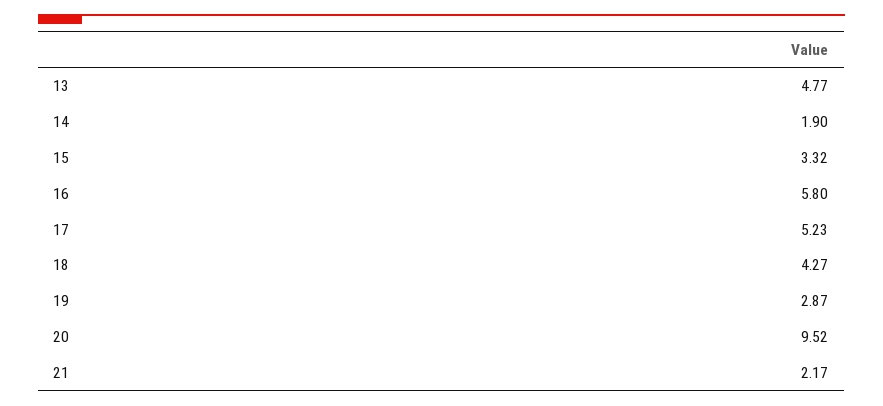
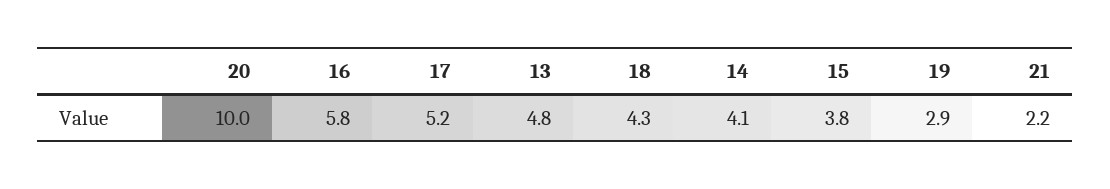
14: 1.9 -> 4.1
15: 3.32 -> 3.8
20: 9.52 -> 10

